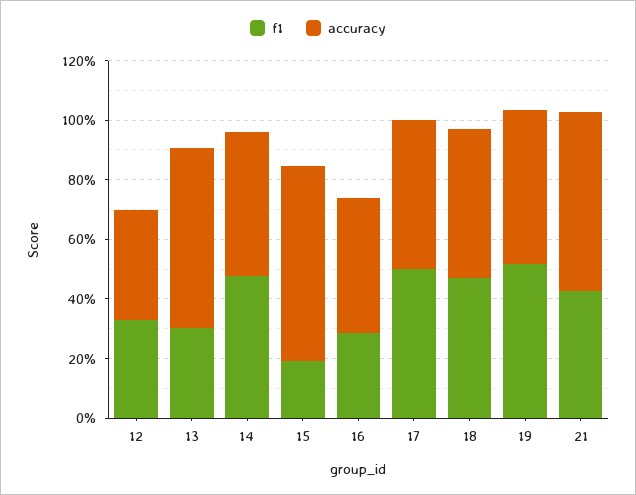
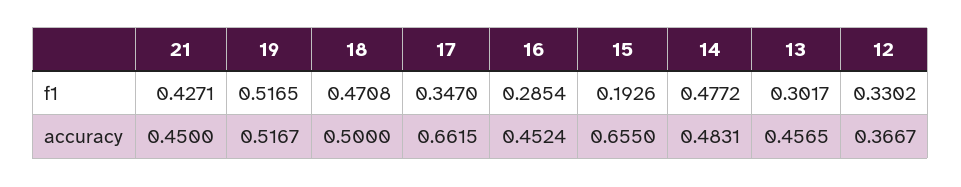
accuracy, 13: 0.6 -> 0.4565
f1, 17: 0.5 -> 0.347
accuracy, 17: 0.5 -> 0.6615
accuracy, 21: 0.6 -> 0.45

